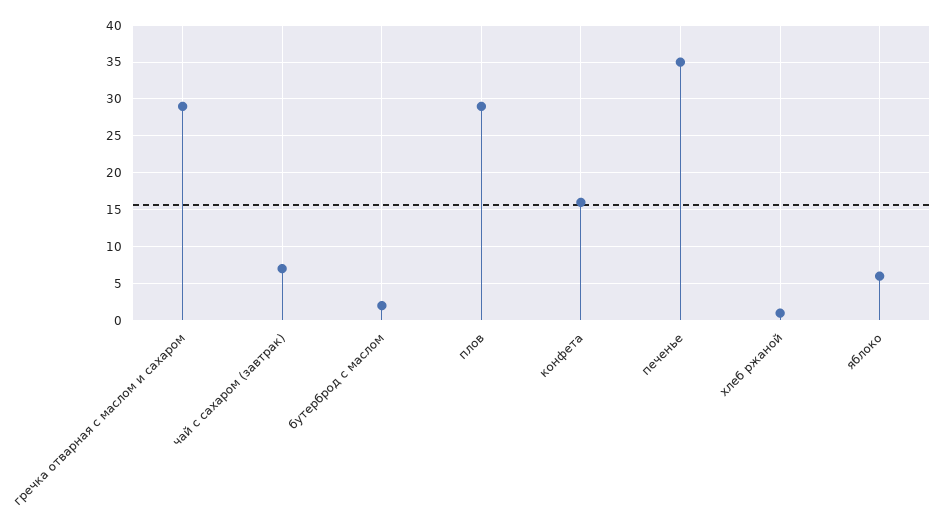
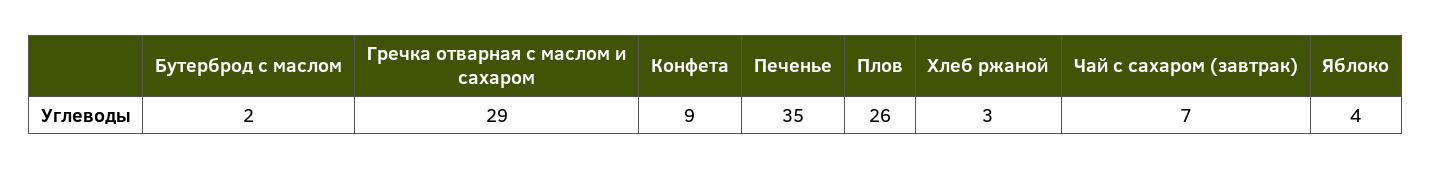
плов: 29 -> 26
конфета: 16 -> 9
хлеб ржаной: 1 -> 3
яблоко: 6 -> 4

